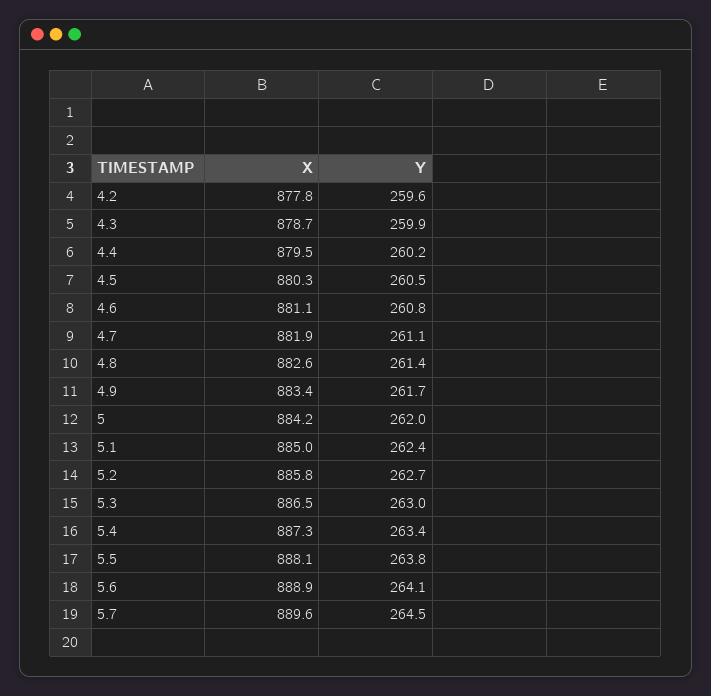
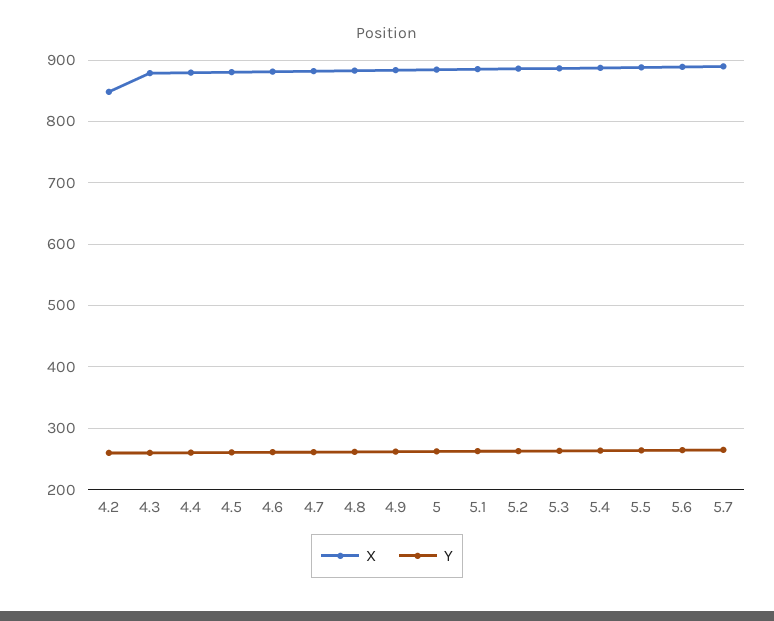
X, 4.2: 877.8 -> 850

